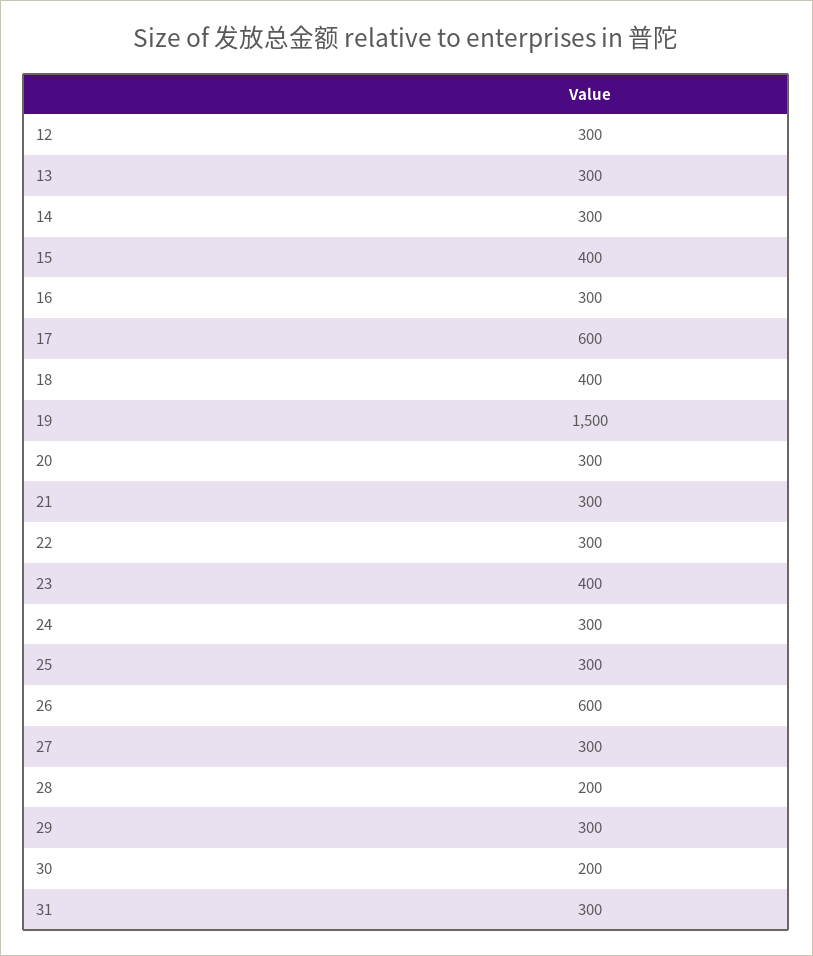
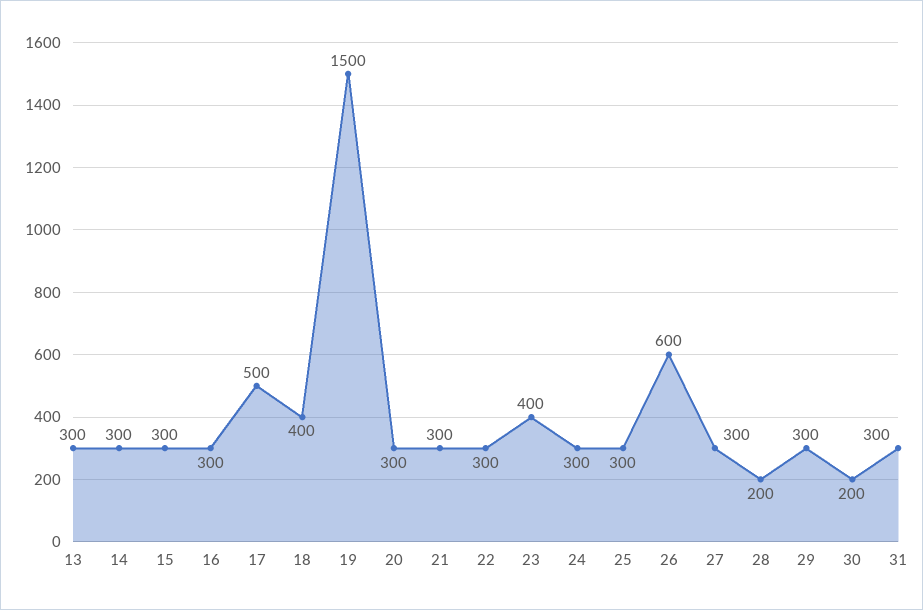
12: 300 -> none
15: 400 -> 300
17: 600 -> 500

